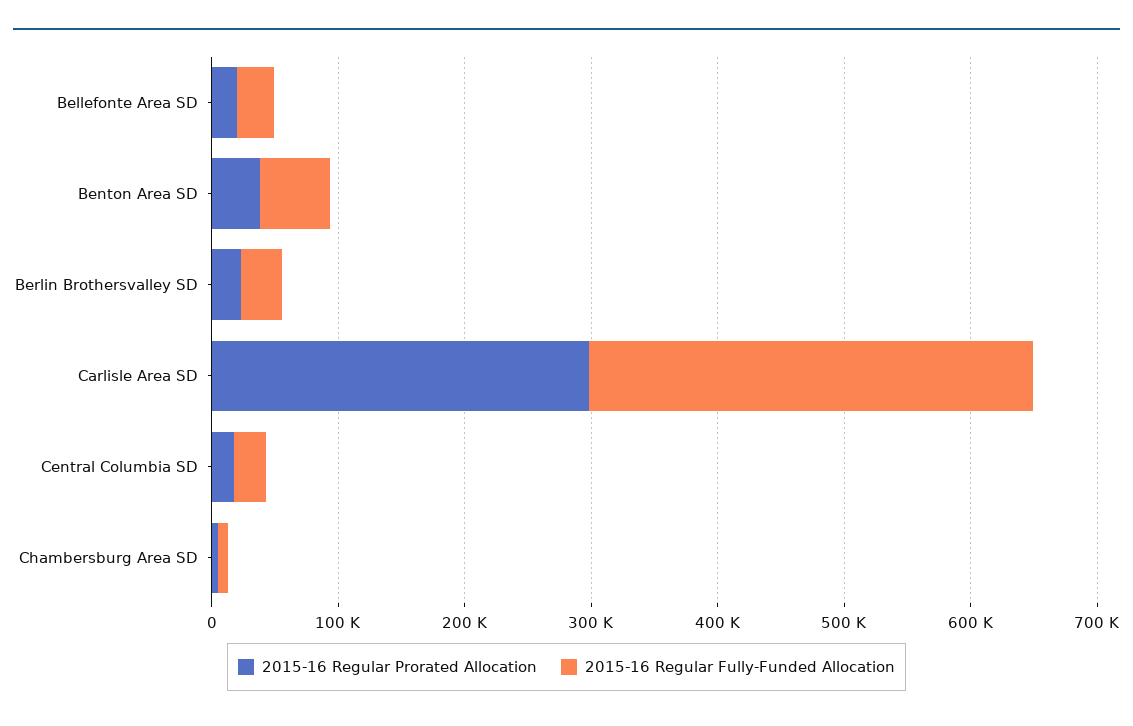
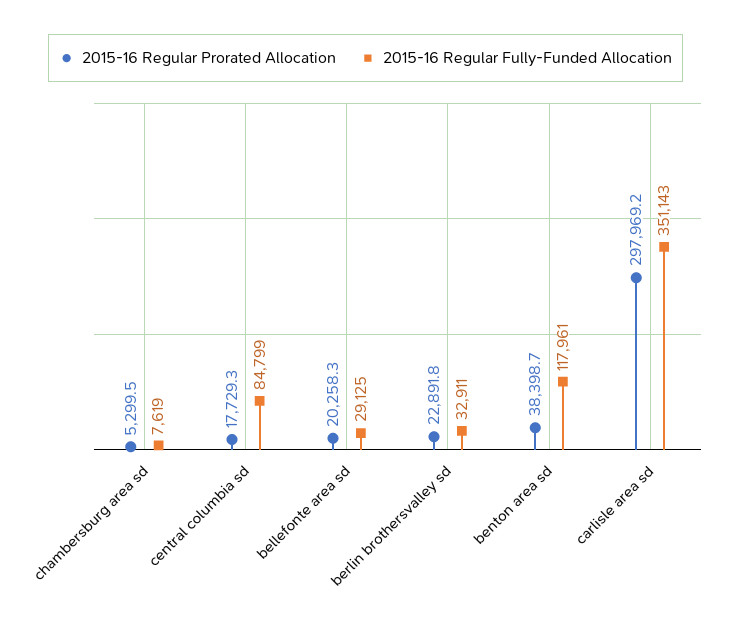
2015-16 Regular Fully-Funded Allocation, Benton Area SD: 60000 -> 117961
2015-16 Regular Fully-Funded Allocation, Central Columbia SD: 20000 -> 84799

